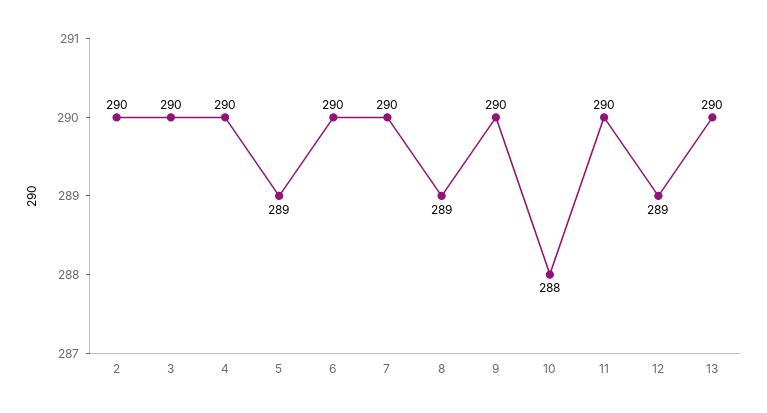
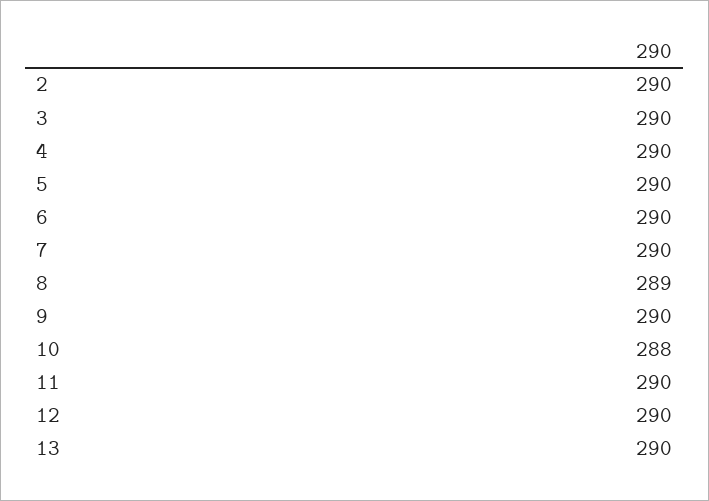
5: 289 -> 290
12: 289 -> 290

